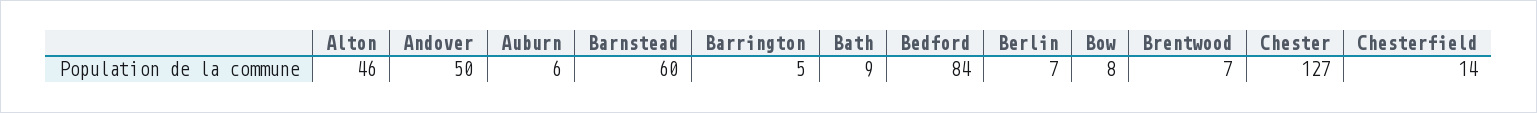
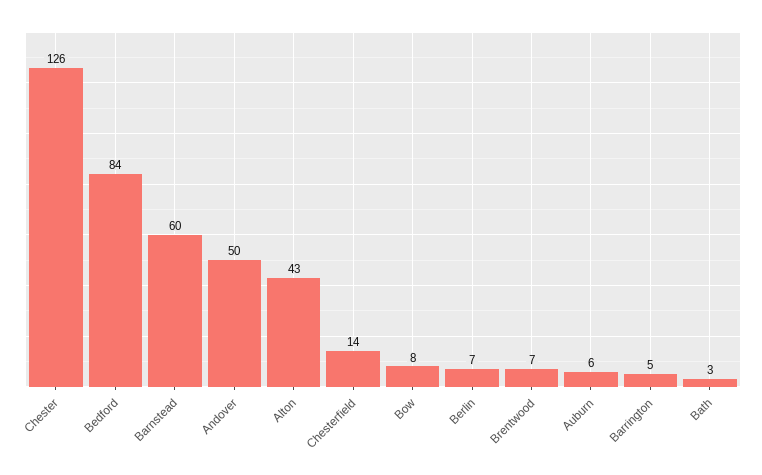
Alton: 46 -> 43
Bath: 9 -> 3
Chester: 127 -> 126

